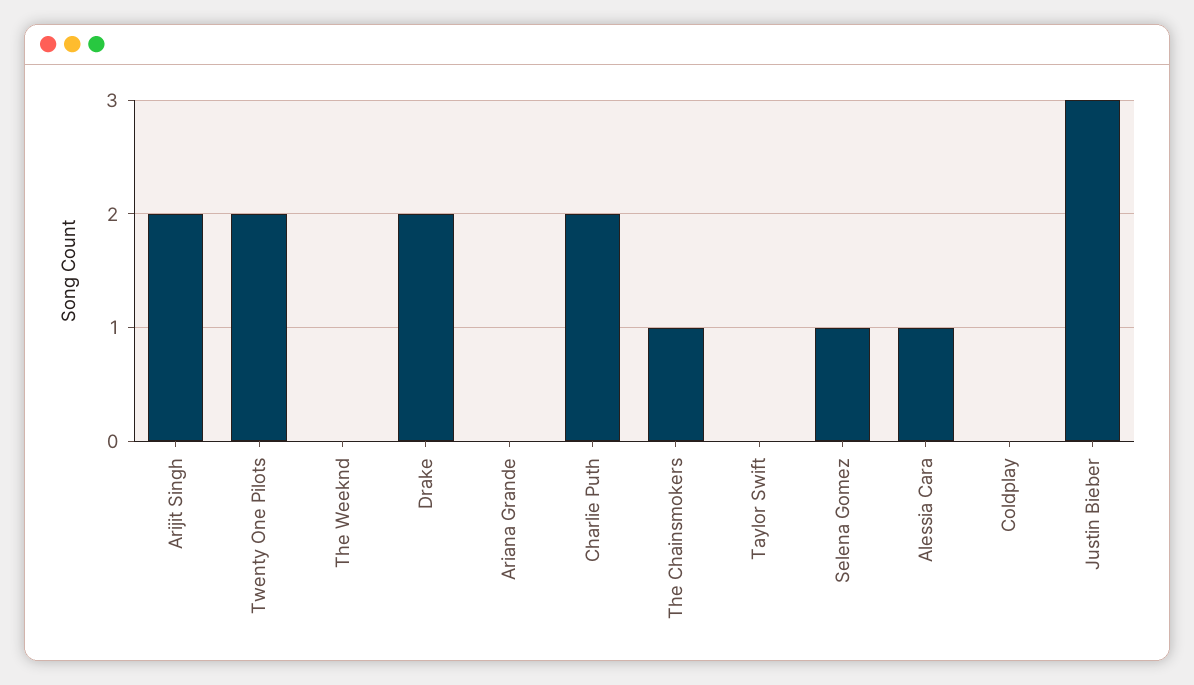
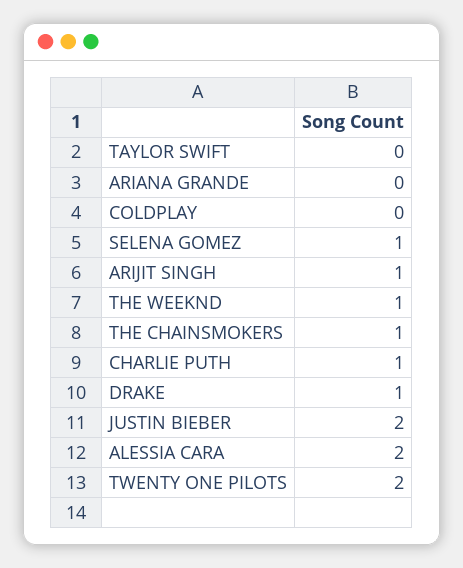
Arijit Singh: 2 -> 1
The Weeknd: 0 -> 1
Drake: 2 -> 1
Charlie Puth: 2 -> 1
Alessia Cara: 1 -> 2
Justin Bieber: 3 -> 2

